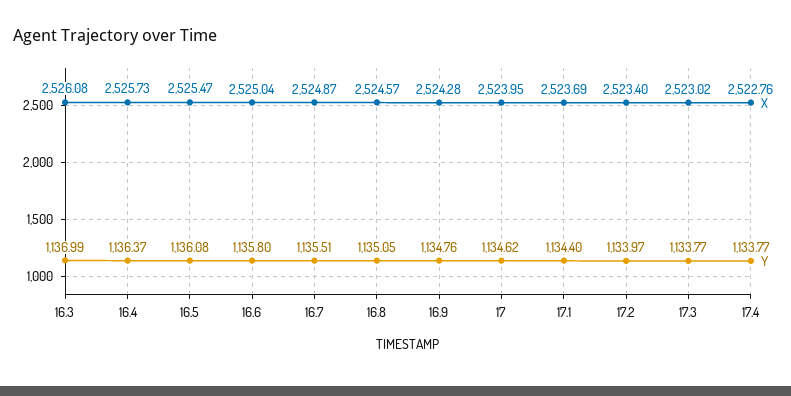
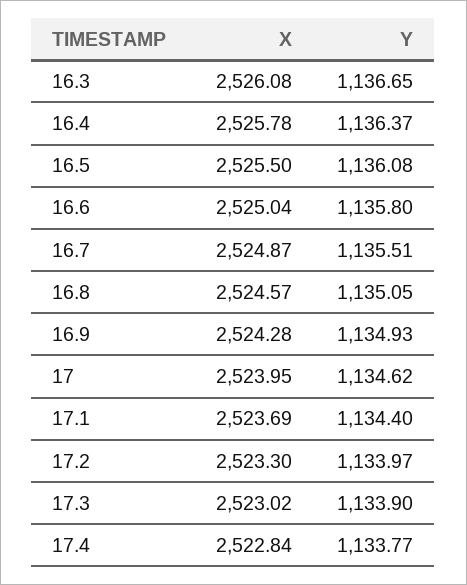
Y, 16.3: 1136.99 -> 1136.65
X, 16.4: 2525.73 -> 2525.78
X, 16.5: 2525.47 -> 2525.5
Y, 16.9: 1134.76 -> 1134.93
X, 17.2: 2523.4 -> 2523.3
Y, 17.3: 1133.77 -> 1133.9
X, 17.4: 2522.76 -> 2522.84

